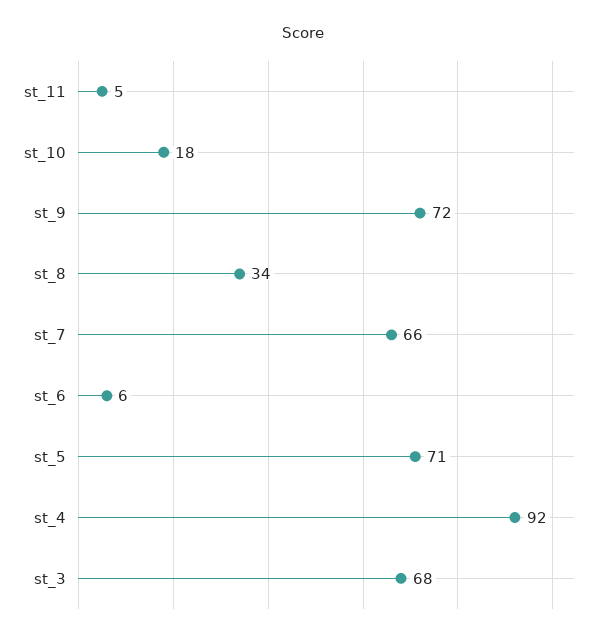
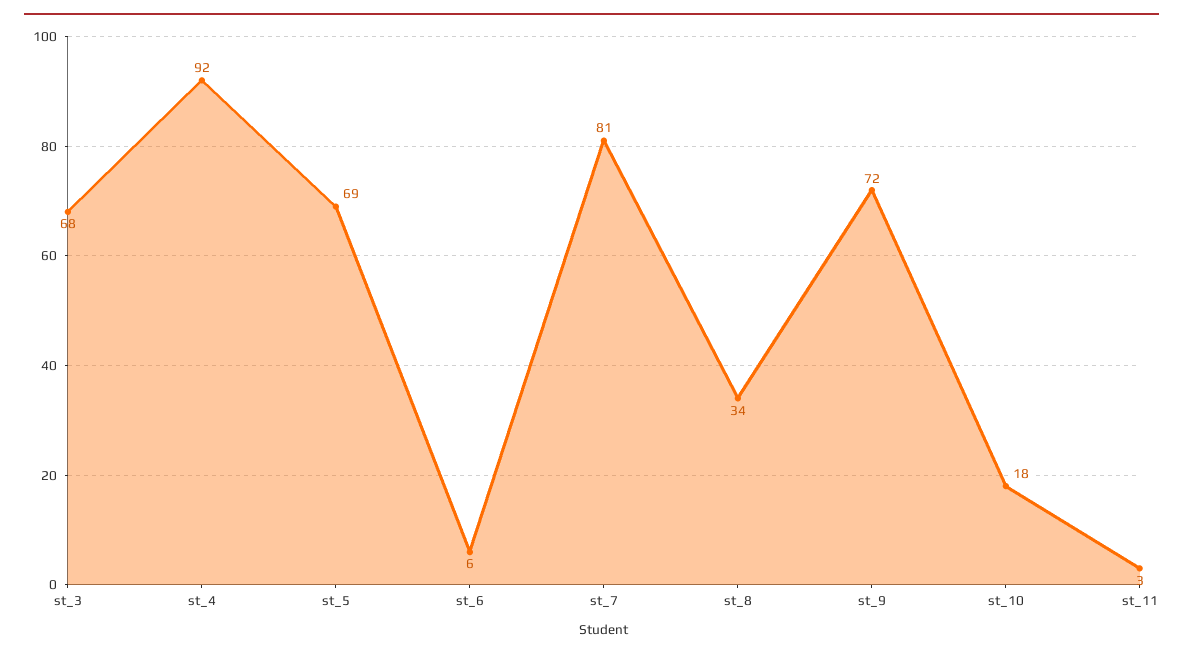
st_11: 5 -> 3
st_7: 66 -> 81
st_5: 71 -> 69

